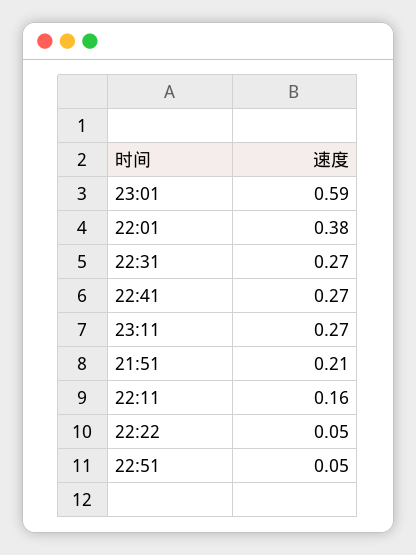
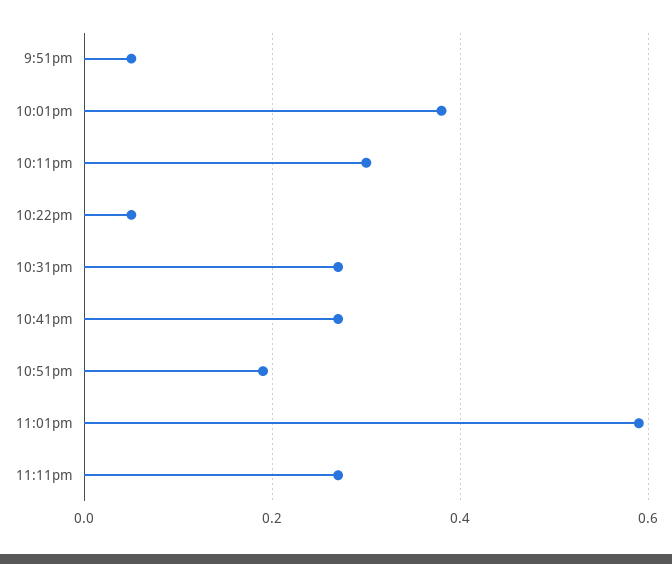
21:51: 0.21 -> 0.05
22:11: 0.16 -> 0.3
22:51: 0.05 -> 0.2

